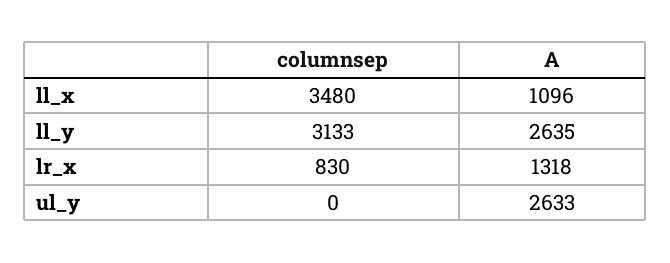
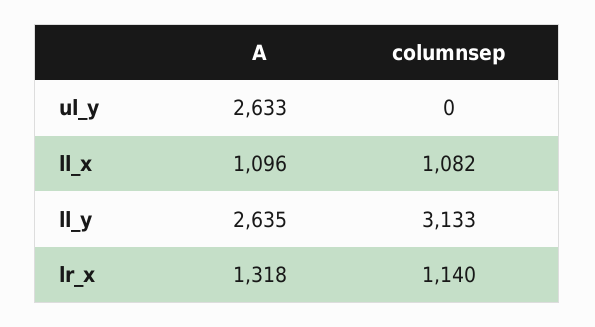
columnsep, ll_x: 3480 -> 1082
columnsep, lr_x: 830 -> 1140

